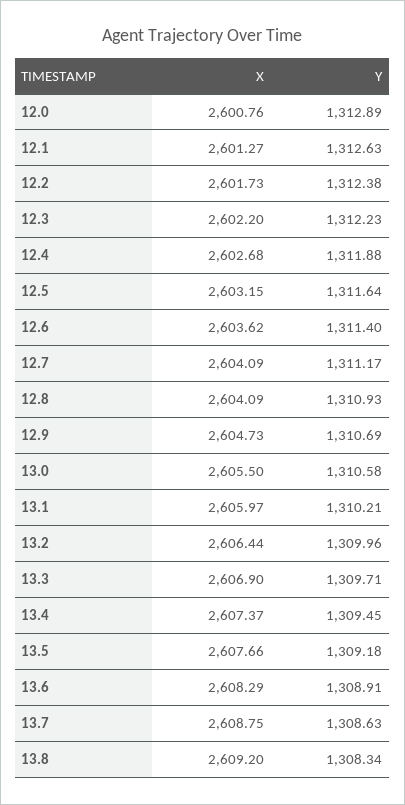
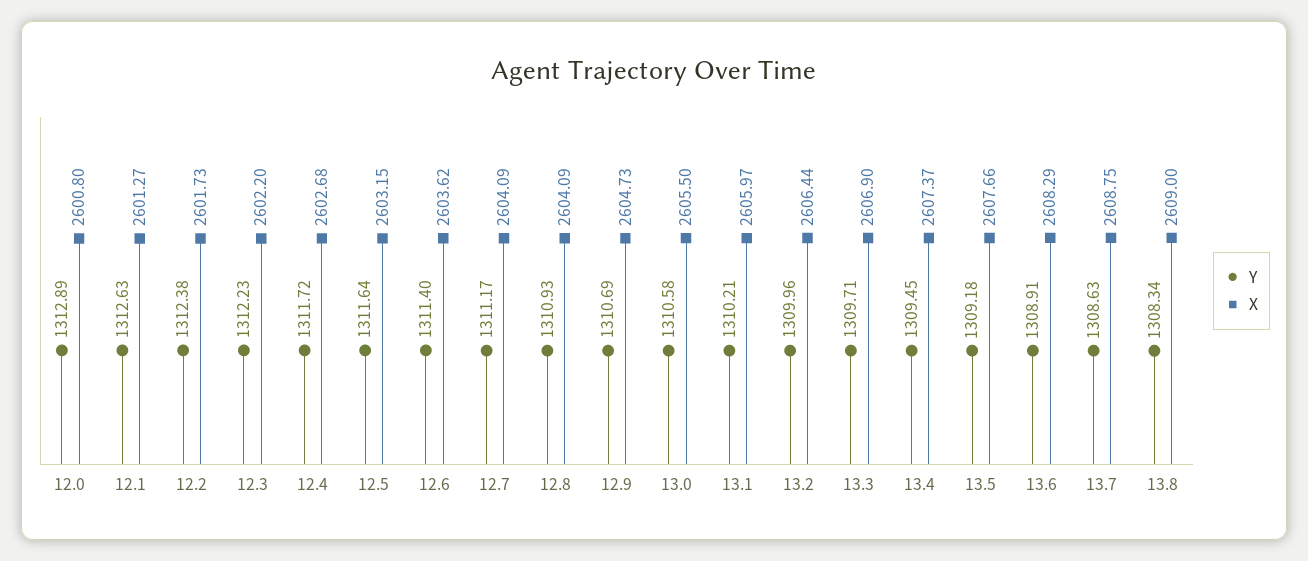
X, 12.0: 2600.76 -> 2600.8
Y, 12.4: 1311.88 -> 1311.72
X, 13.8: 2609.2 -> 2609

